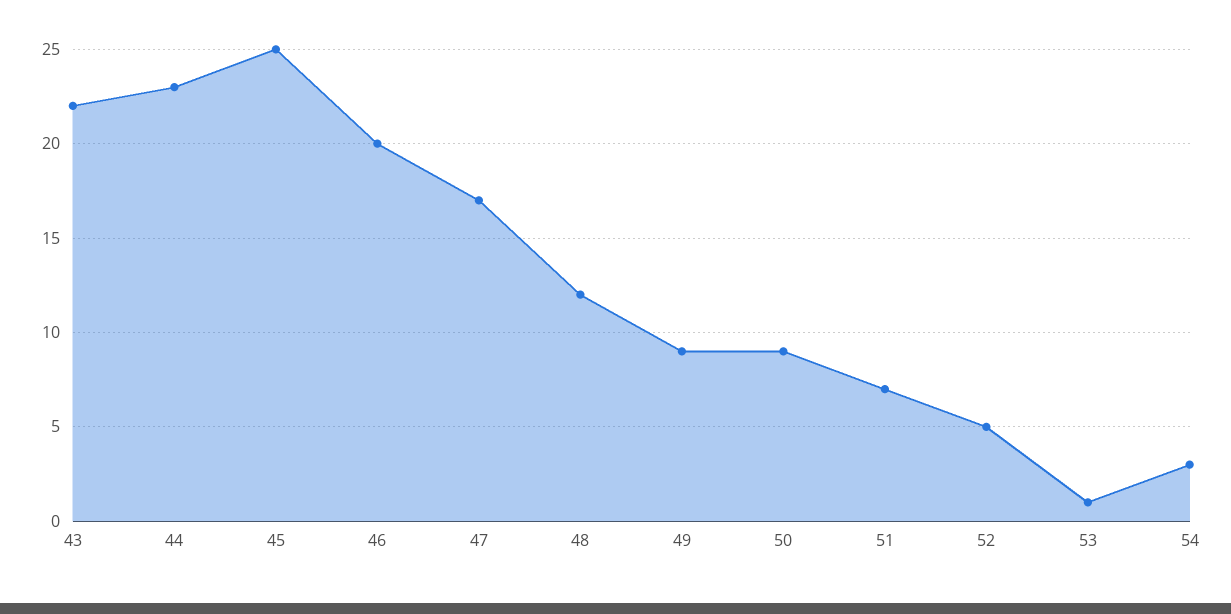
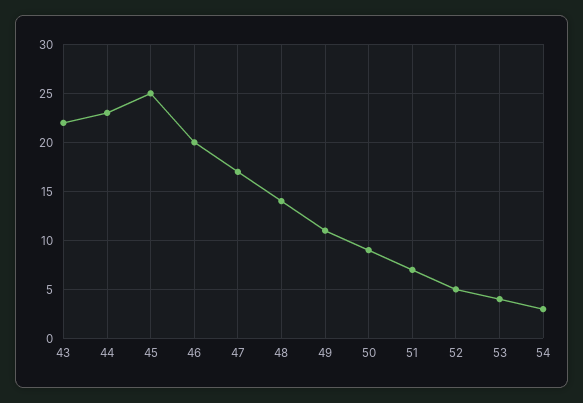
48: 12 -> 14
49: 9 -> 11
53: 1 -> 4

